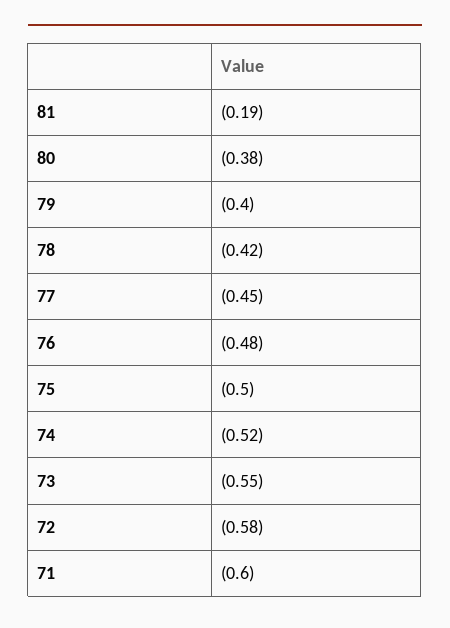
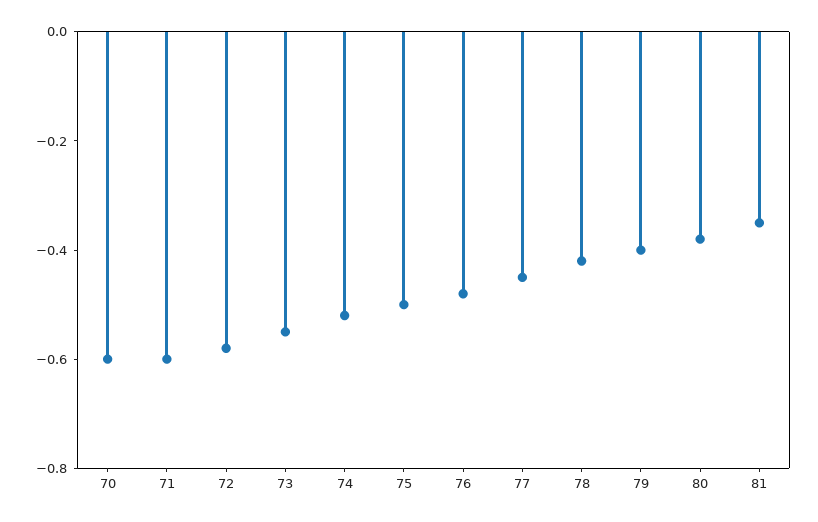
81: -0.19 -> -0.35
70: none -> -0.6

